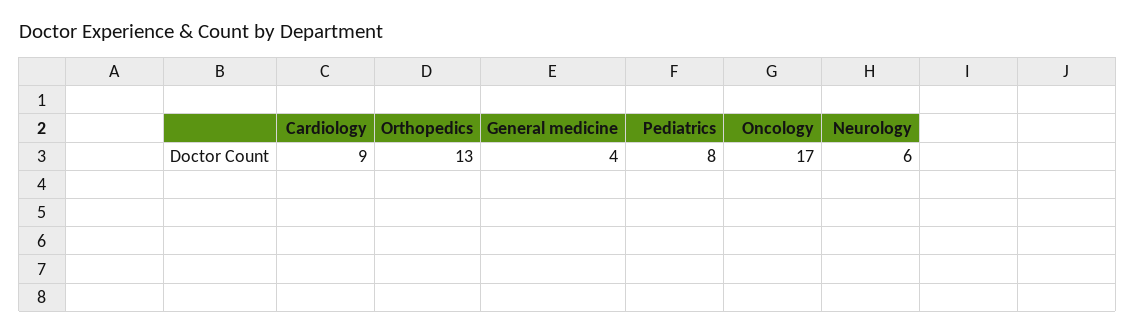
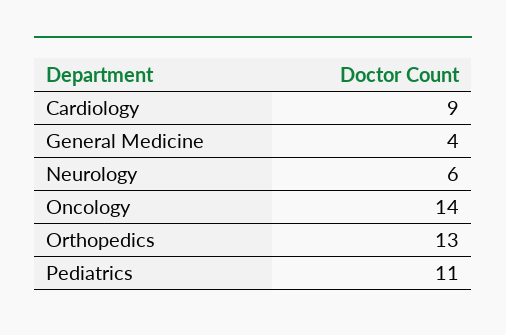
Pediatrics: 8 -> 11
Oncology: 17 -> 14

